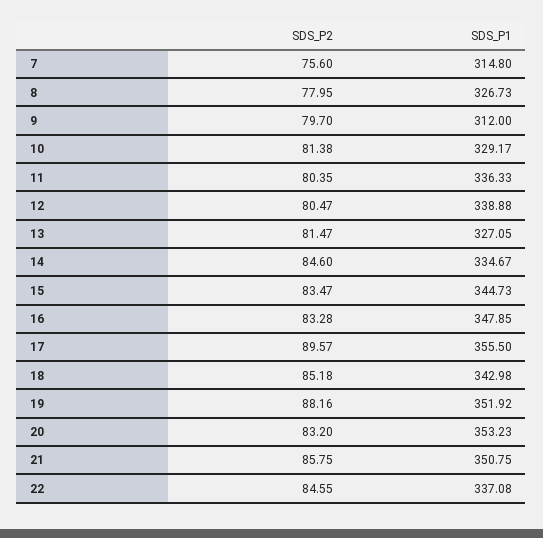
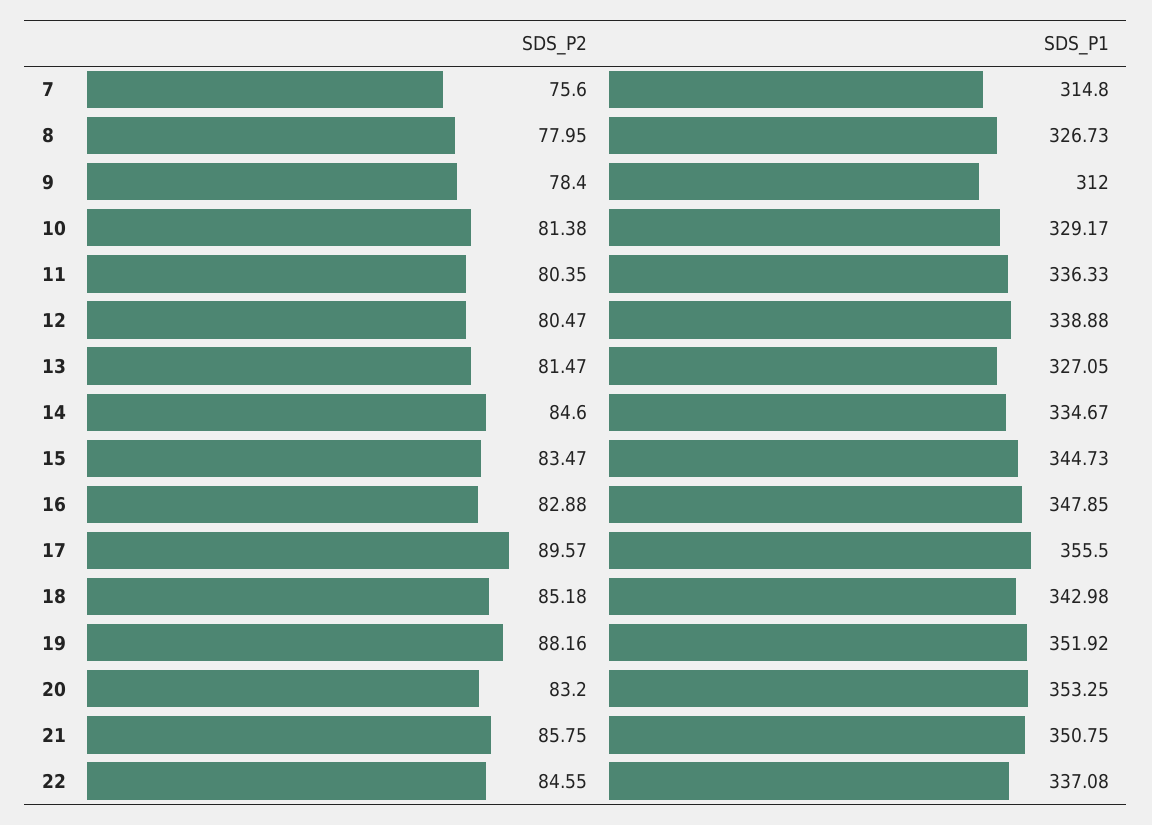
SDS_P2, 9: 79.7 -> 78.4
SDS_P2, 16: 83.28 -> 82.88
SDS_P1, 20: 353.23 -> 353.25

